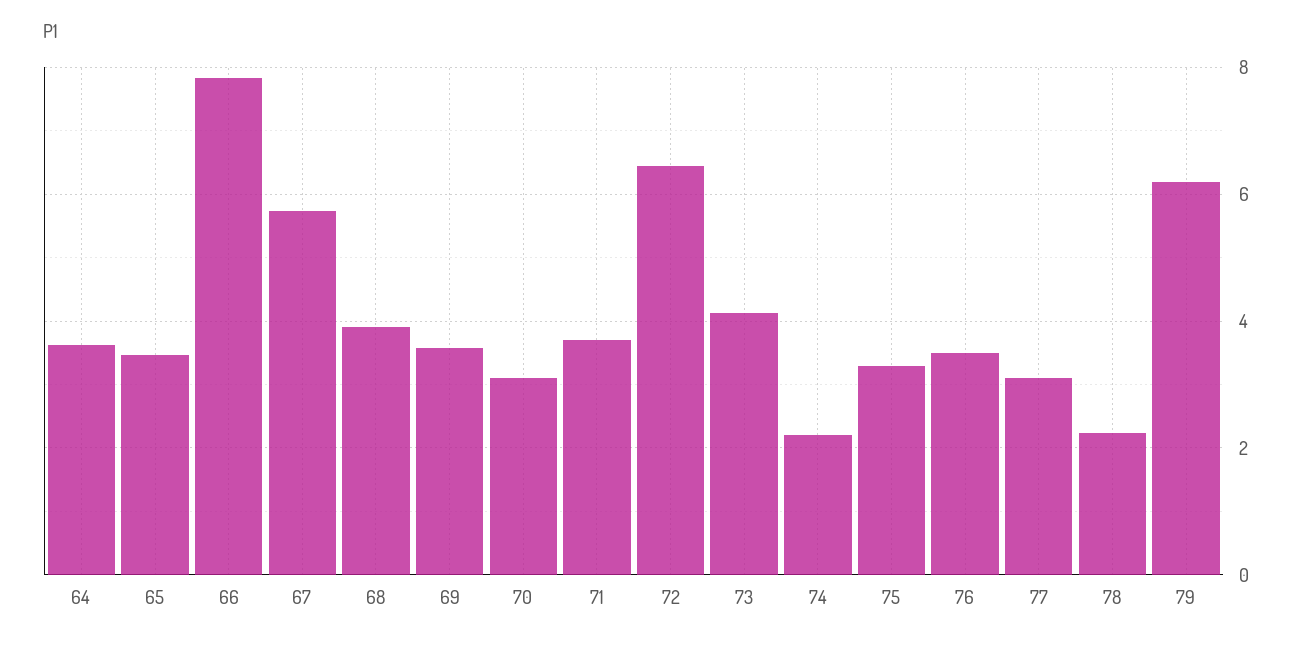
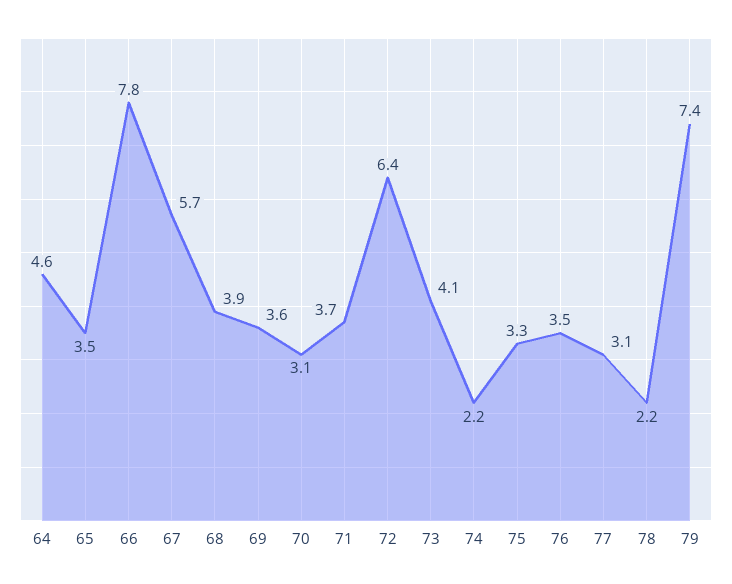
64: 3.6 -> 4.6
79: 6.2 -> 7.4

